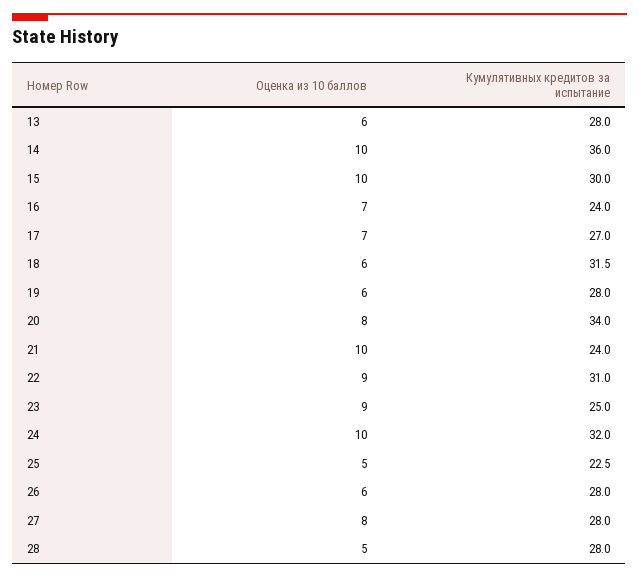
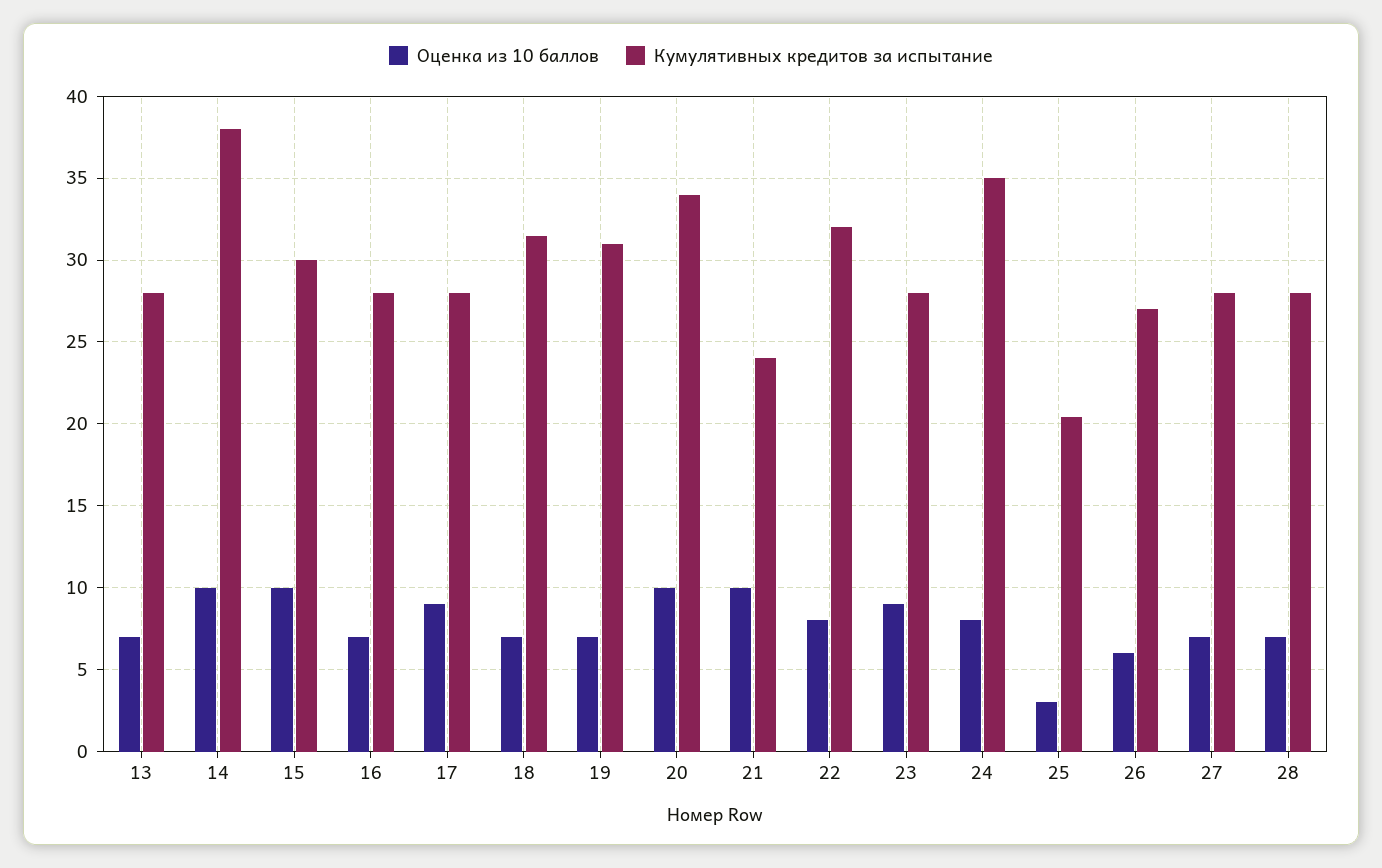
Оценка из 10 баллов, 13: 6 -> 7
Кумулятивных кредитов за испытание, 14: 36 -> 38
Кумулятивных кредитов за испытание, 16: 24 -> 28
Оценка из 10 баллов, 17: 7 -> 9
Кумулятивных кредитов за испытание, 17: 27 -> 28
Оценка из 10 баллов, 18: 6 -> 7
Оценка из 10 баллов, 19: 6 -> 7
Кумулятивных кредитов за испытание, 19: 28 -> 31
Оценка из 10 баллов, 20: 8 -> 10
Оценка из 10 баллов, 22: 9 -> 8
Кумулятивных кредитов за испытание, 22: 31 -> 32
Кумулятивных кредитов за испытание, 23: 25 -> 28
Оценка из 10 баллов, 24: 10 -> 8
Кумулятивных кредитов за испытание, 24: 32 -> 35
Оценка из 10 баллов, 25: 5 -> 3
Кумулятивных кредитов за испытание, 25: 22.5 -> 20.5
Кумулятивных кредитов за испытание, 26: 28 -> 27
Оценка из 10 баллов, 27: 8 -> 7
Оценка из 10 баллов, 28: 5 -> 7

